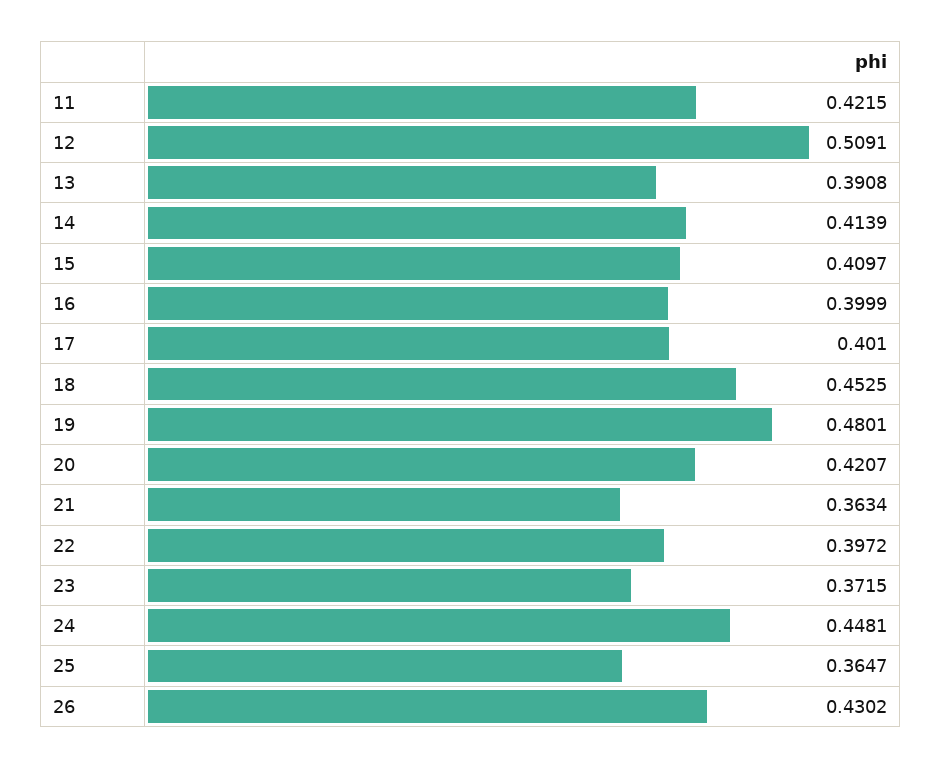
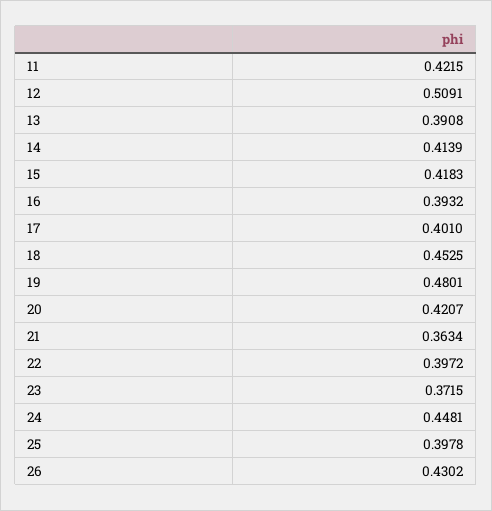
15: 0.4097 -> 0.4183
16: 0.3999 -> 0.3932
25: 0.3647 -> 0.3978

